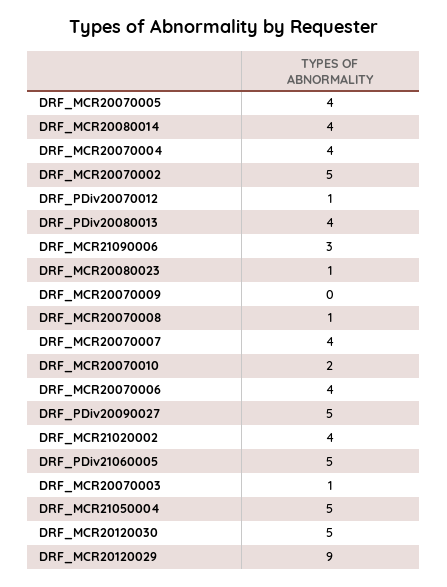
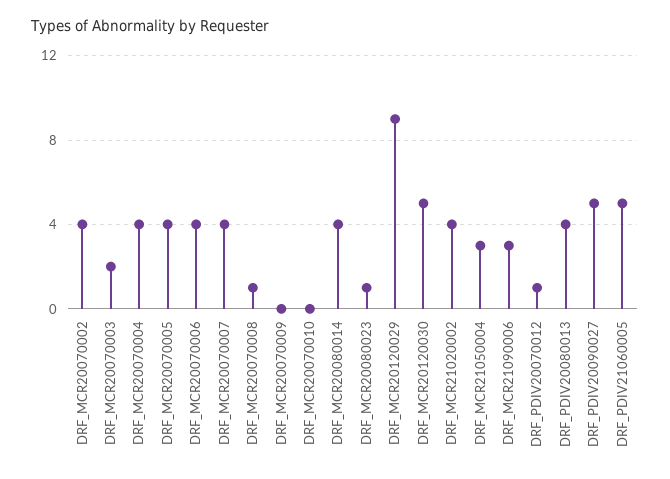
DRF_MCR20070002: 5 -> 4
DRF_MCR20070010: 2 -> 0
DRF_MCR20070003: 1 -> 2
DRF_MCR21050004: 5 -> 3

